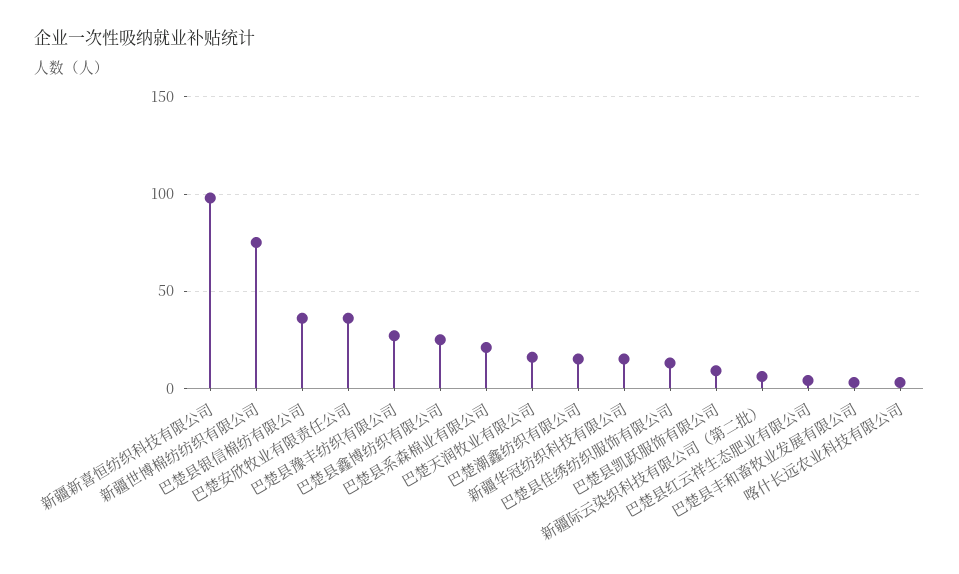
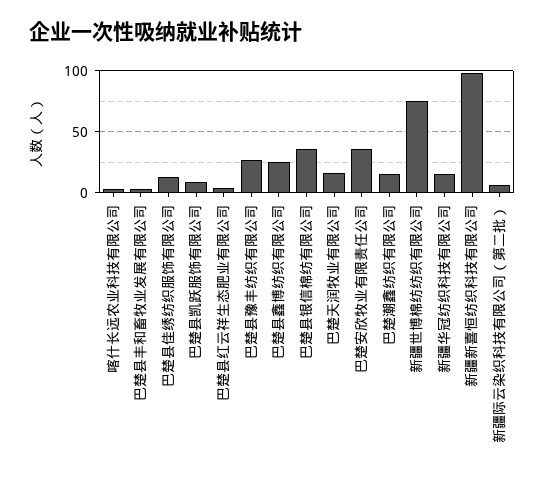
巴楚县系森棉业有限公司: 20 -> none

